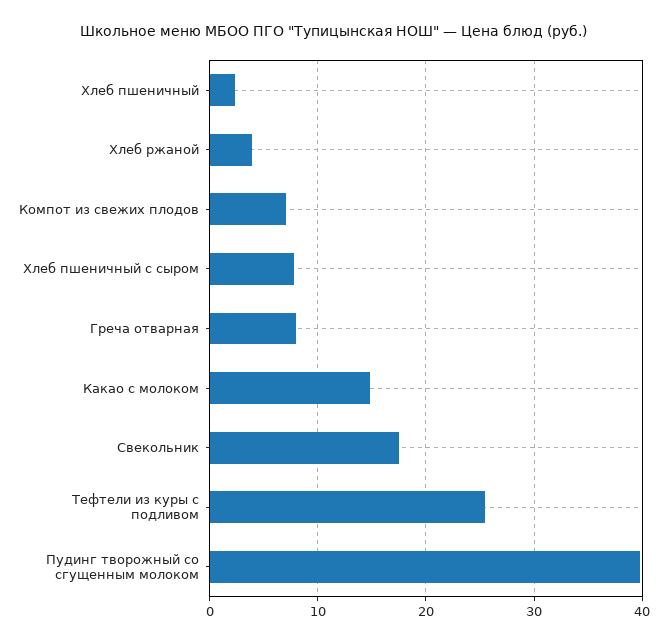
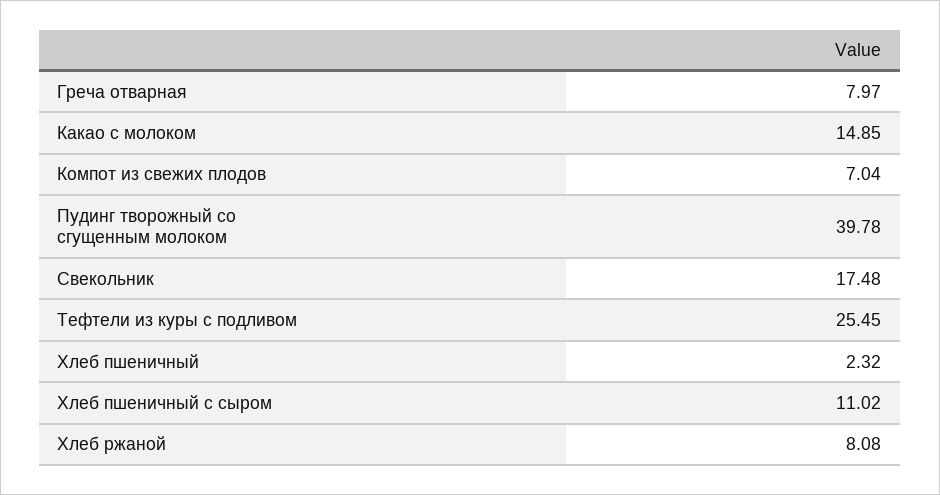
Хлеб ржаной: 4 -> 8.08
Хлеб пшеничный с сыром: 8 -> 11.02

